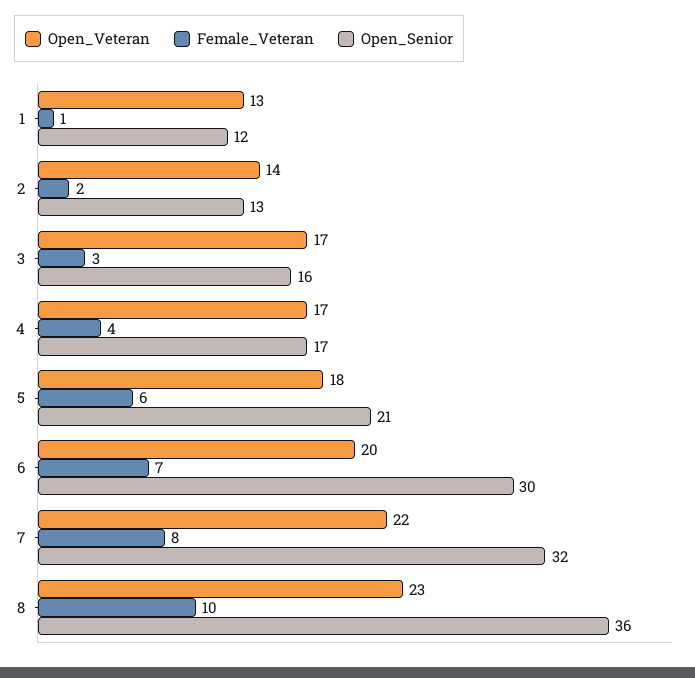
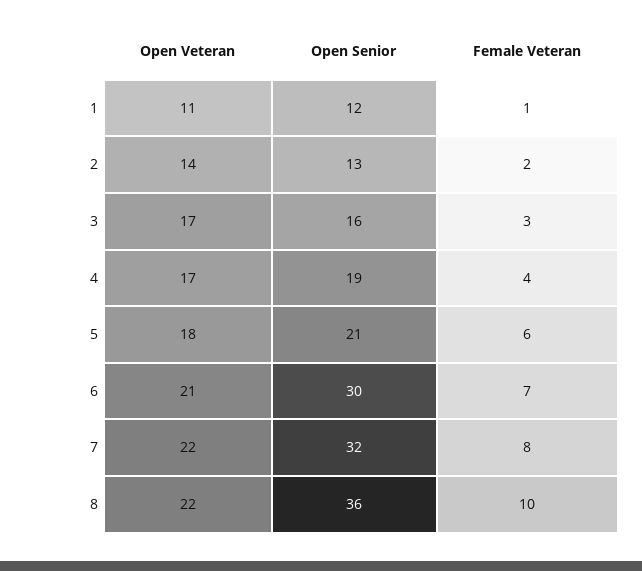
Open_Veteran, 1: 13 -> 11
Open_Senior, 4: 17 -> 19
Open_Veteran, 6: 20 -> 21
Open_Veteran, 8: 23 -> 22

